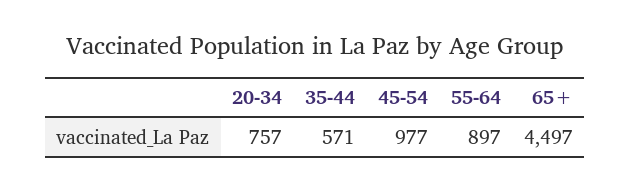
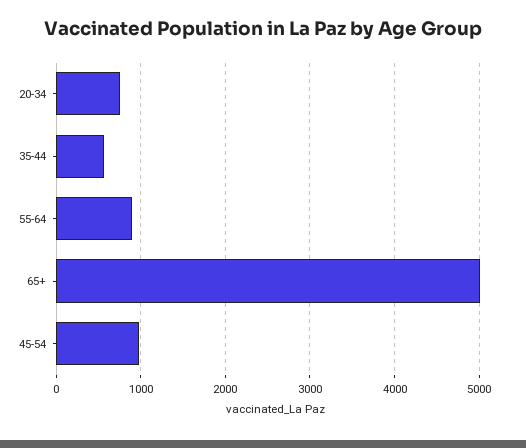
65+: 4497 -> 5000

